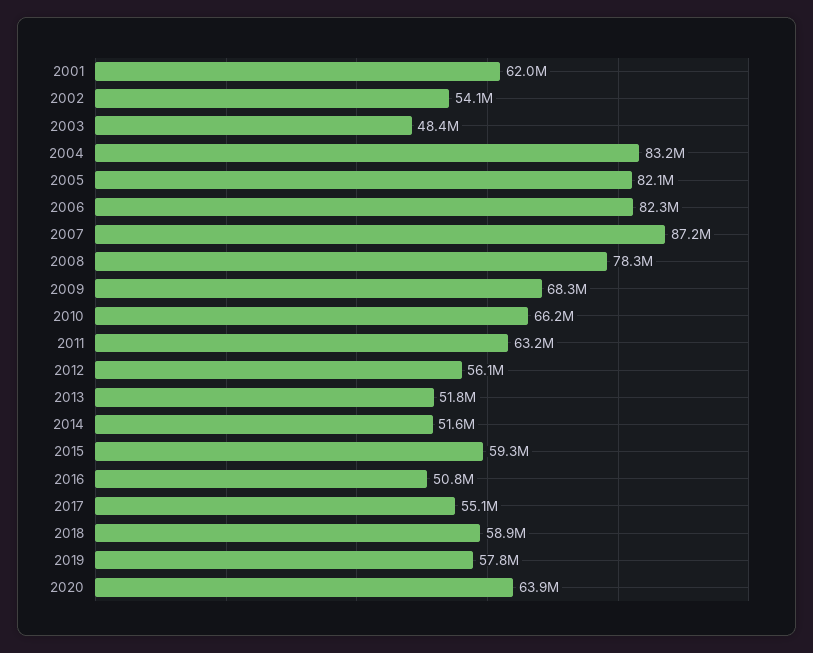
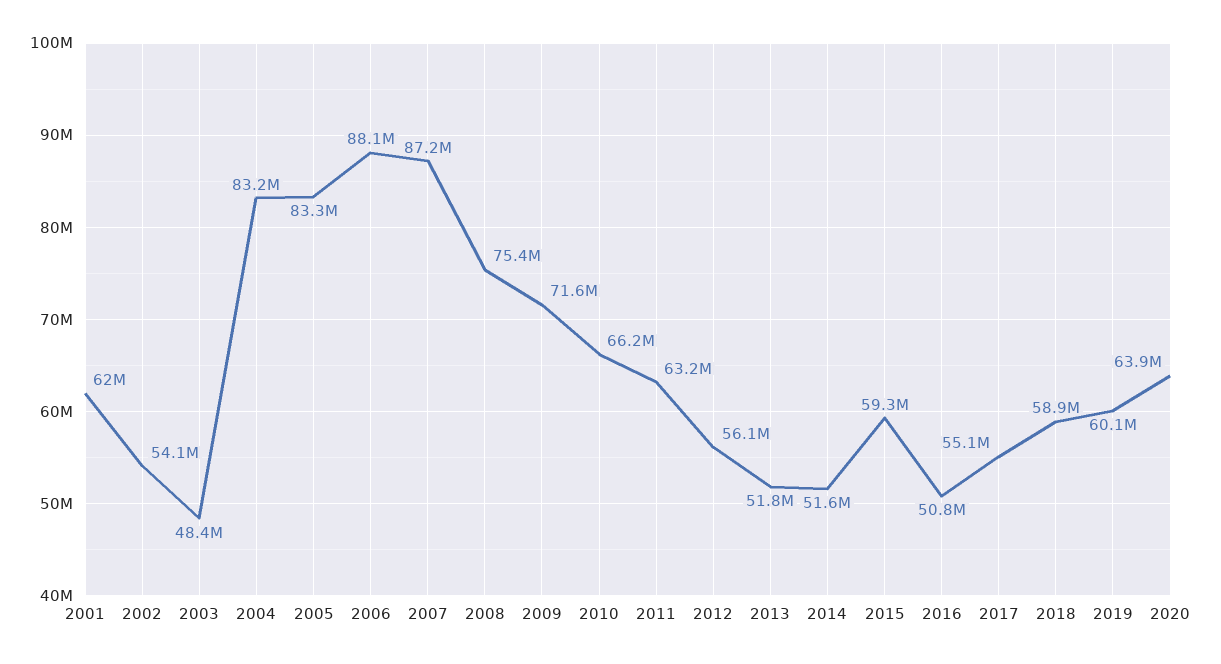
2005: 82100000 -> 83300000
2006: 82300000 -> 88100000
2008: 78300000 -> 75400000
2009: 68300000 -> 71600000
2019: 57800000 -> 60100000

